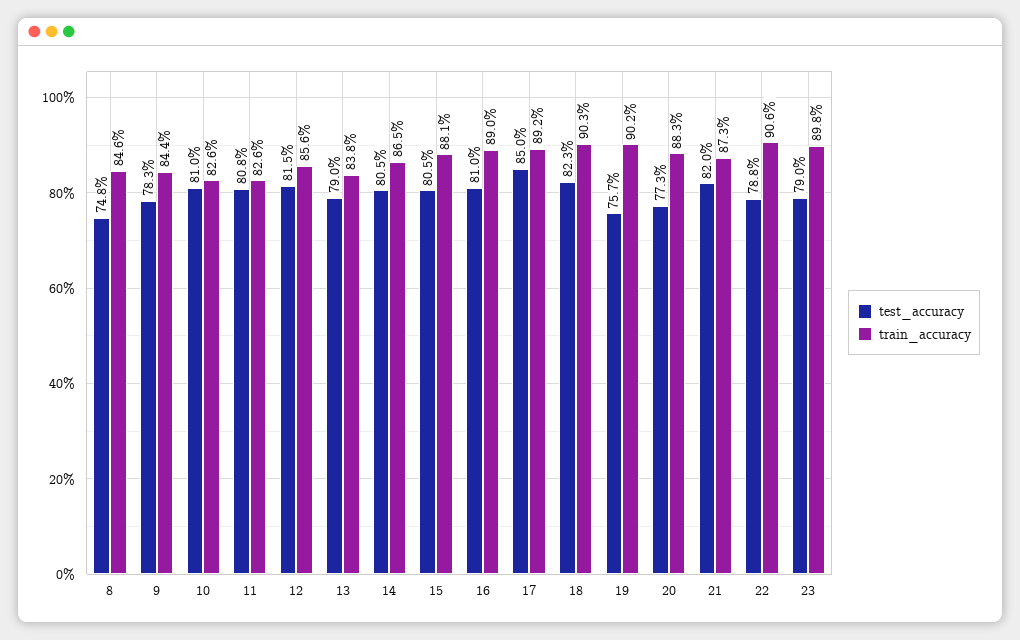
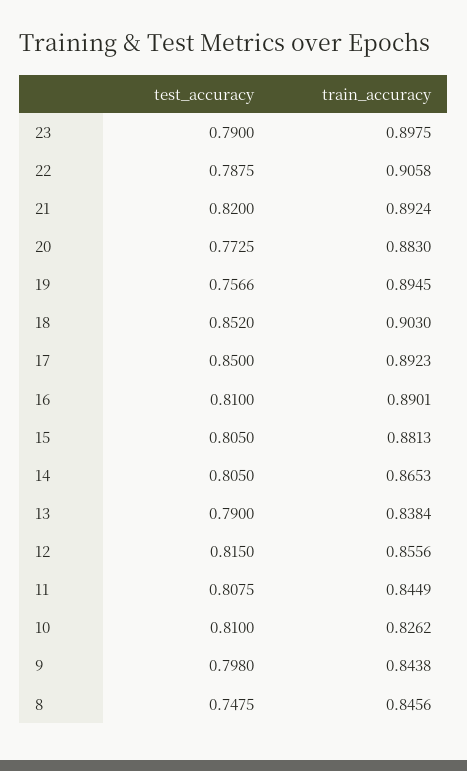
test_accuracy, 9: 0.783 -> 0.798
train_accuracy, 11: 0.826 -> 0.8449
test_accuracy, 18: 0.823 -> 0.852
train_accuracy, 19: 0.902 -> 0.8945
train_accuracy, 21: 0.873 -> 0.8924

